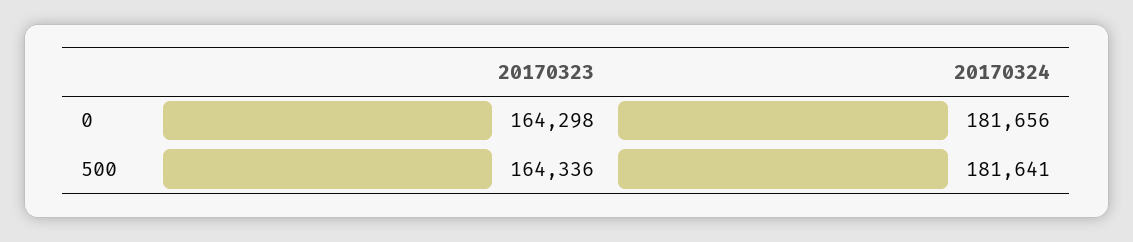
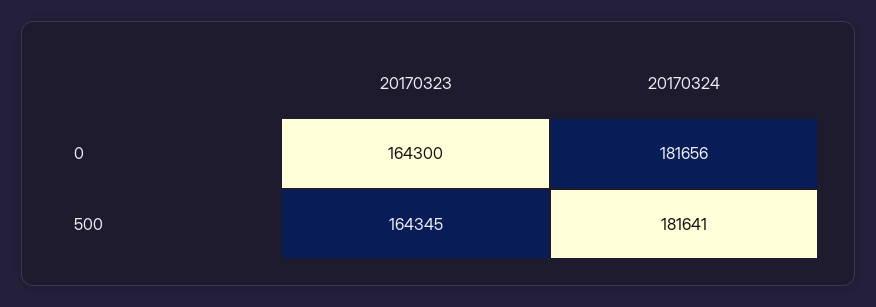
20170323, 0: 164298 -> 164300
20170323, 500: 164336 -> 164345

